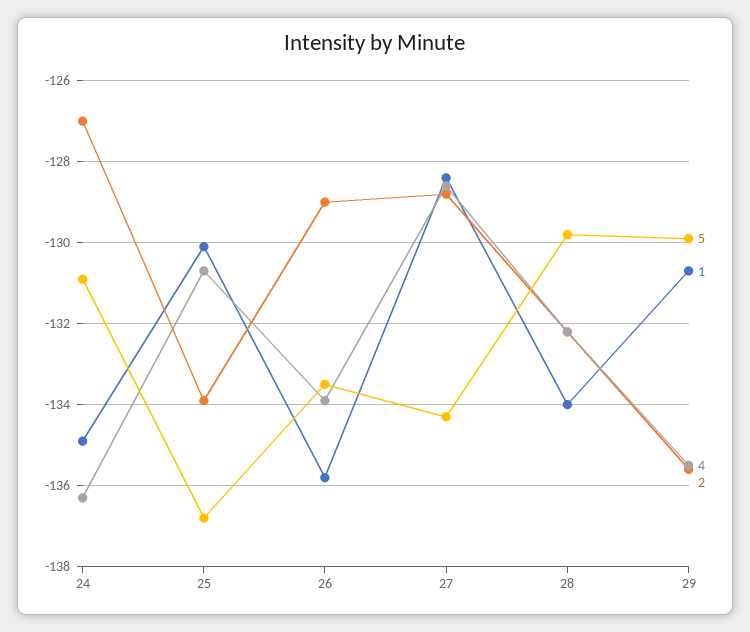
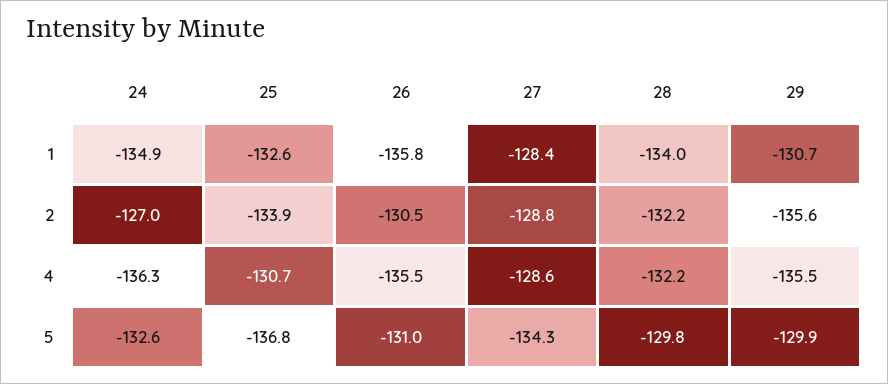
5, 24: -131 -> -132.6
1, 25: -130 -> -132.6
5, 26: -133.5 -> -131
4, 26: -134 -> -135.5
2, 26: -129 -> -130.5

